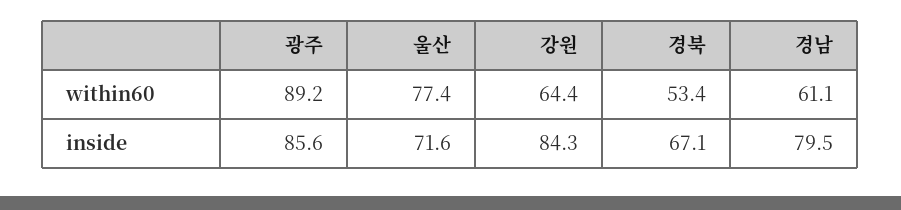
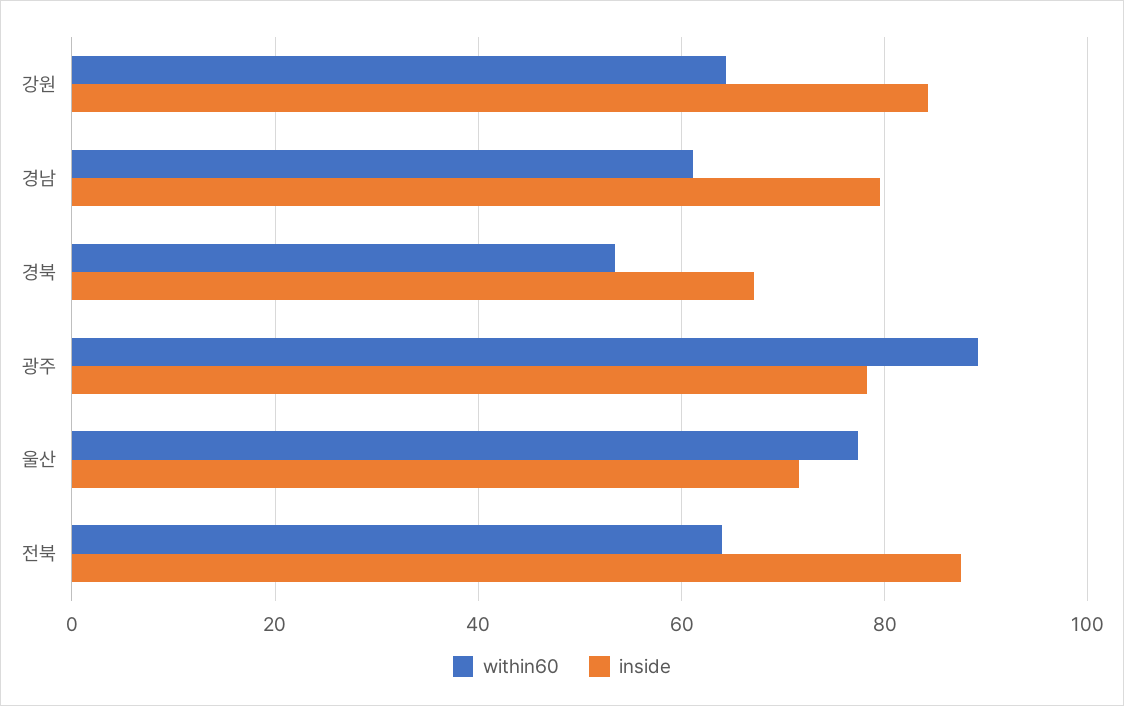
inside, 광주: 85.6 -> 78
within60, 전북: none -> 64
inside, 전북: none -> 88

